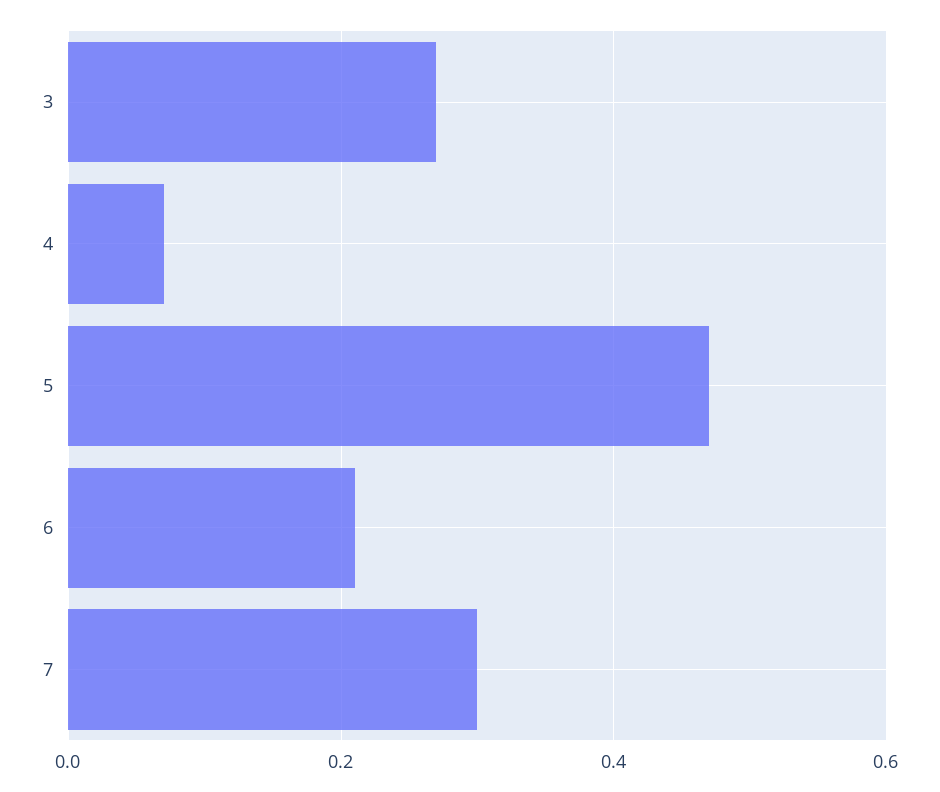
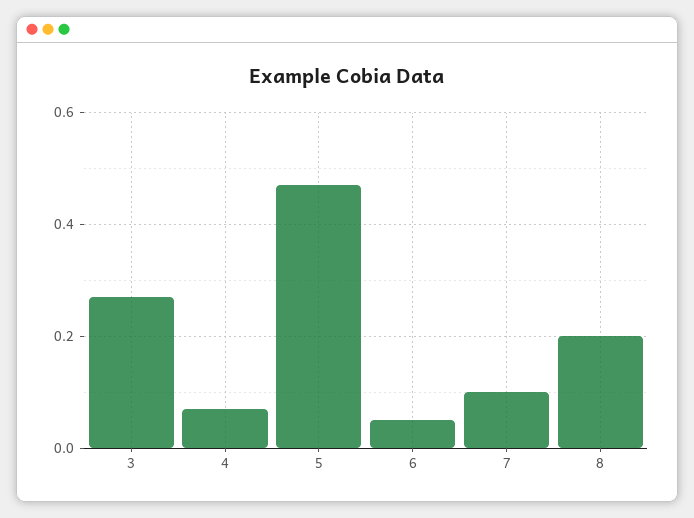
6: 0.2 -> 0.05
7: 0.3 -> 0.1
8: none -> 0.2

